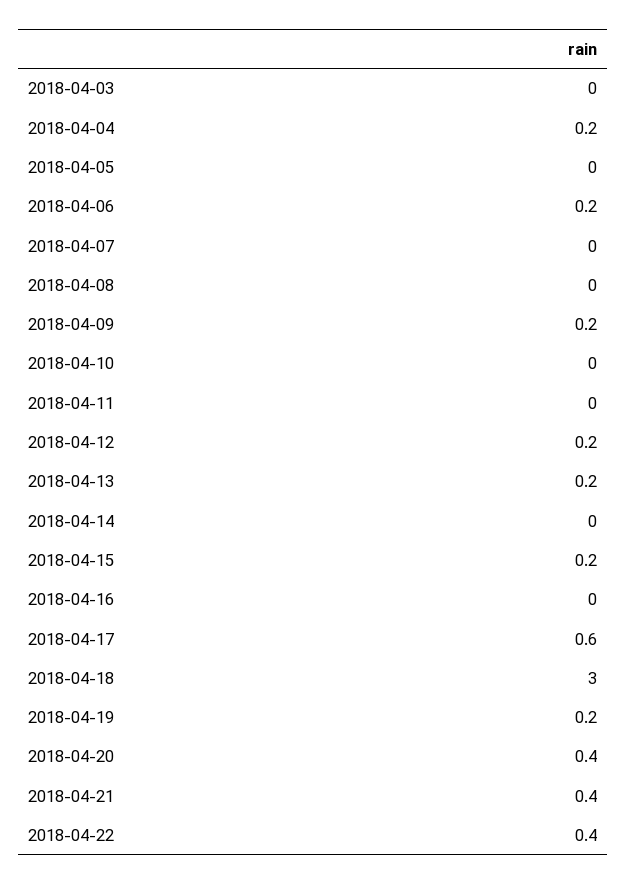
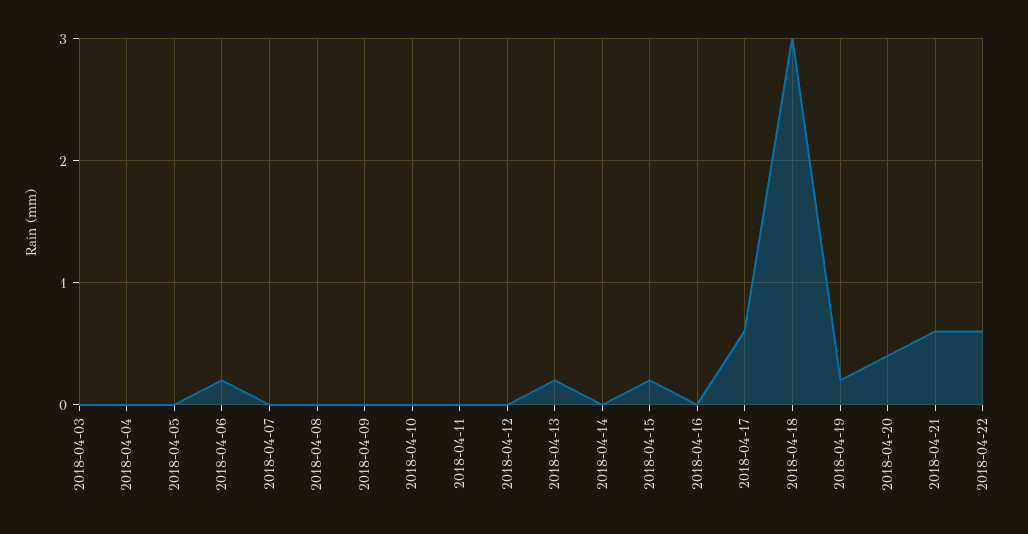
2018-04-04: 0.2 -> 0
2018-04-09: 0.2 -> 0
2018-04-12: 0.2 -> 0
2018-04-21: 0.4 -> 0.6
2018-04-22: 0.4 -> 0.6

